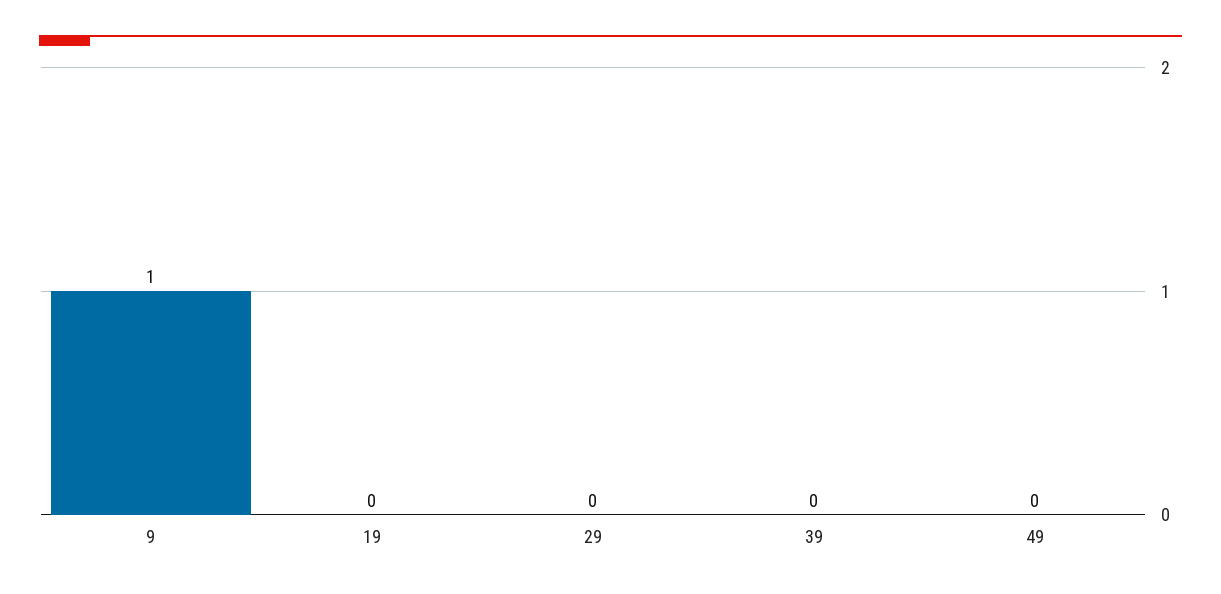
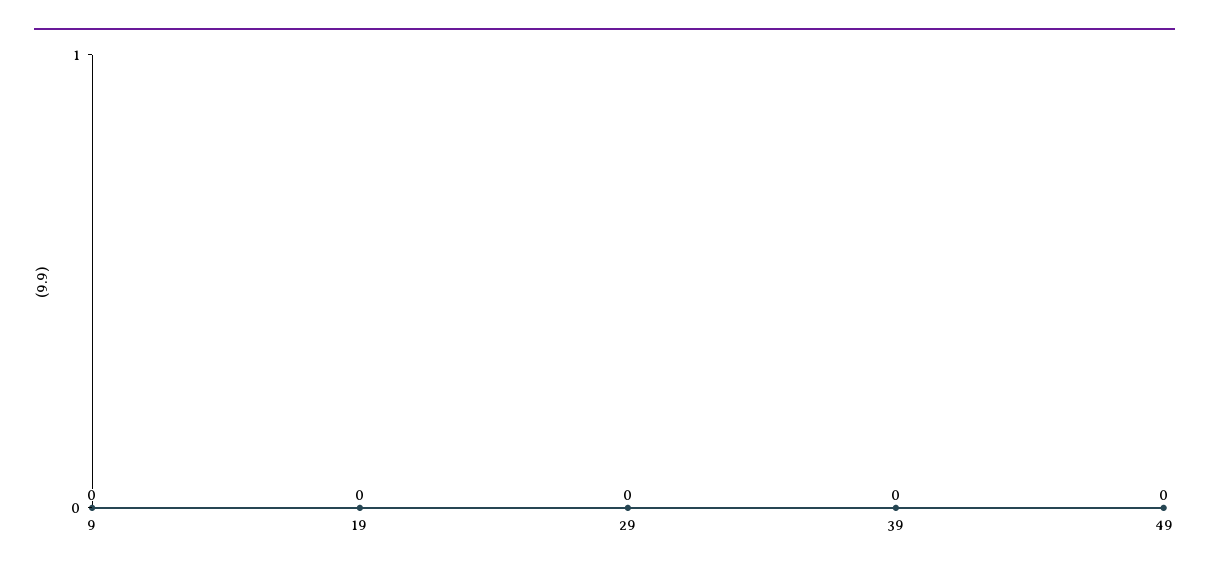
9: 1 -> 0

